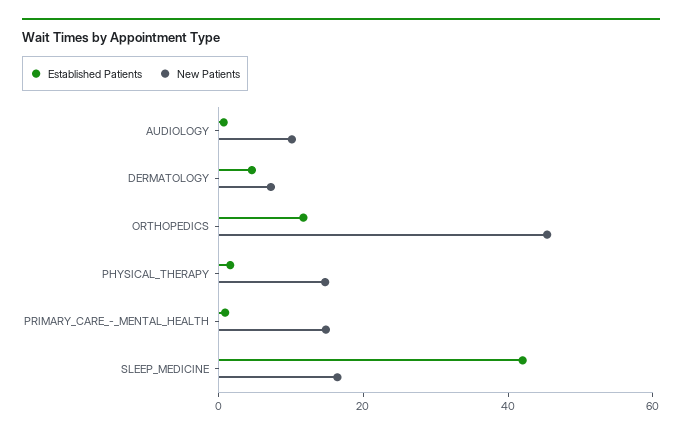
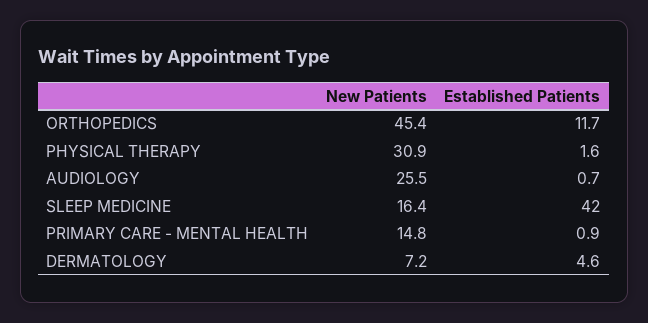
New Patients, AUDIOLOGY: 10 -> 25.5
New Patients, PHYSICAL_THERAPY: 15 -> 30.9

